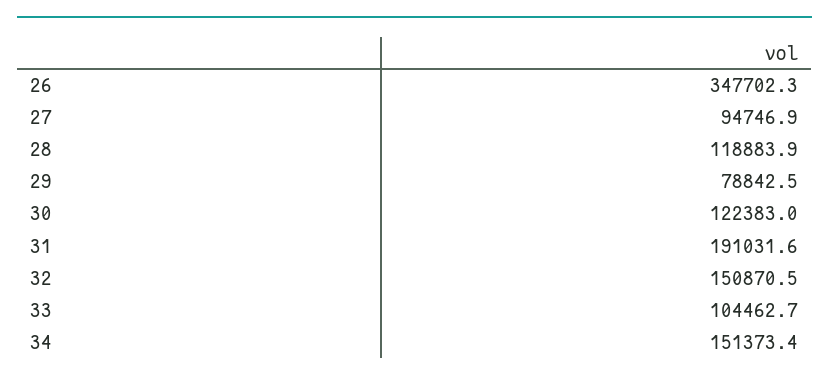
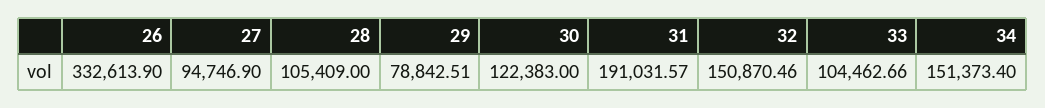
26: 347702.3 -> 332613.9
28: 118883.9 -> 105409

